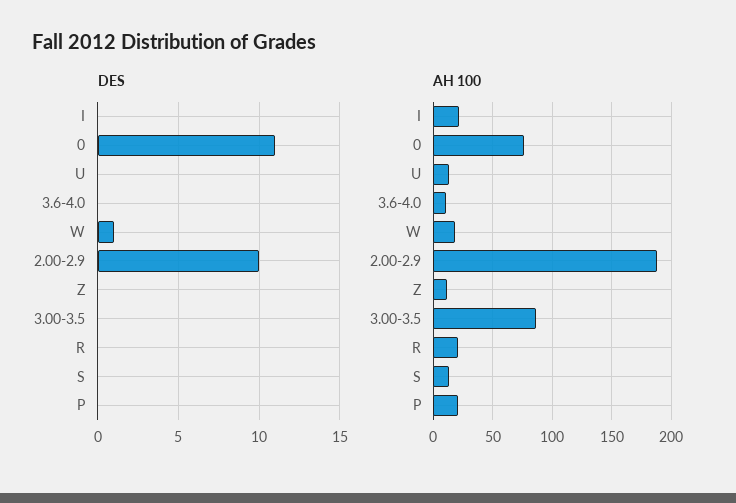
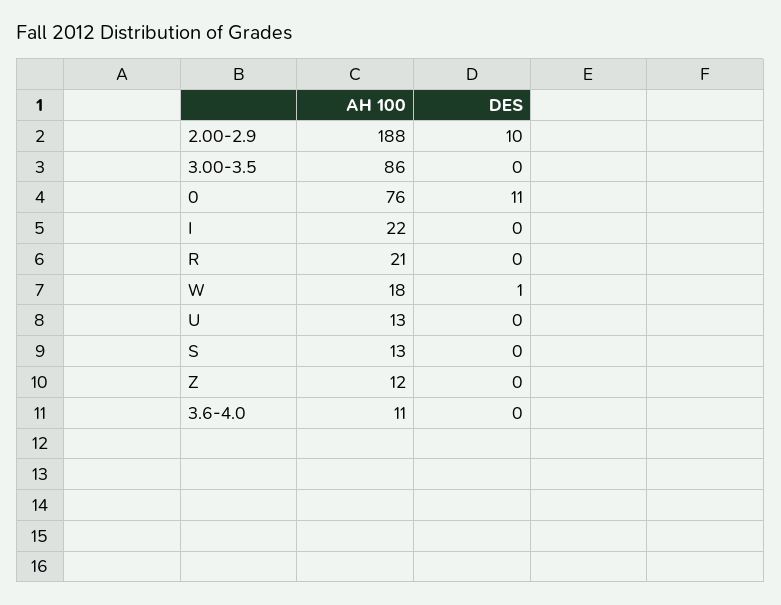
DES, P: 0 -> none
AH 100, P: 20 -> none

